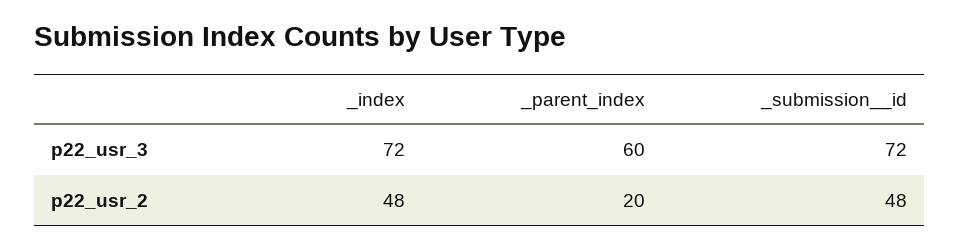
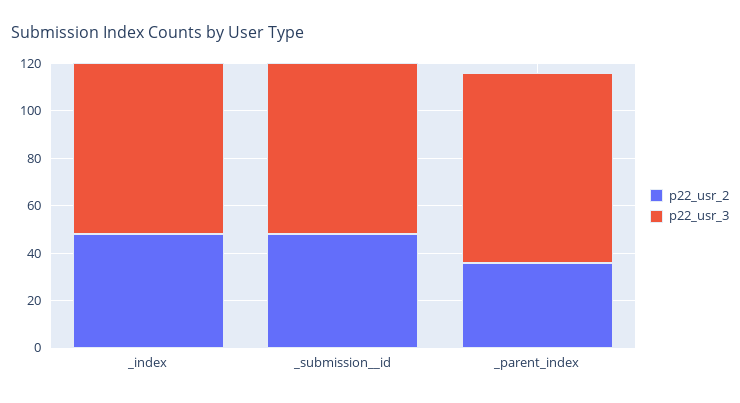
p22_usr_3, _parent_index: 60 -> 80
p22_usr_2, _parent_index: 20 -> 35

